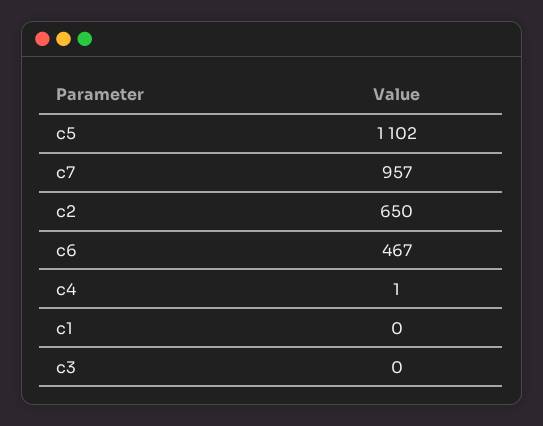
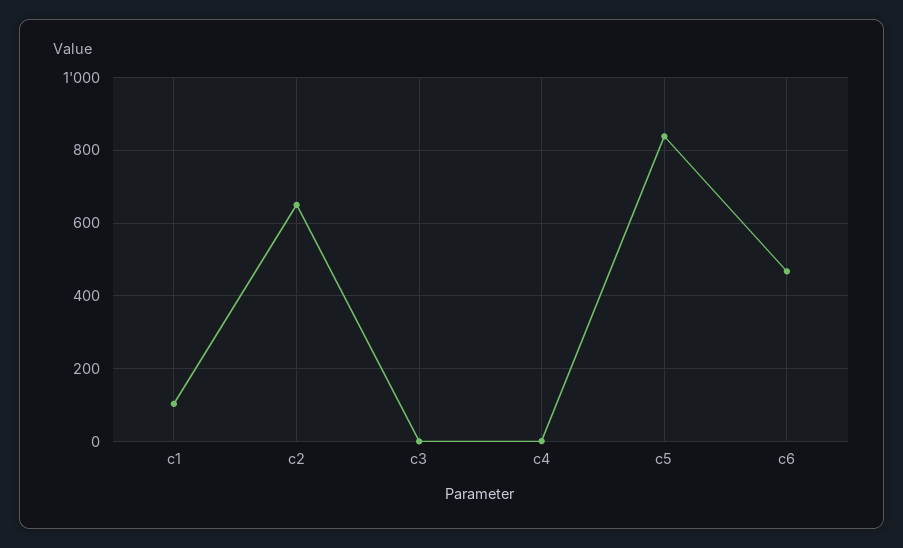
c5: 1102 -> 840
c7: 957 -> none
c1: 0 -> 100

